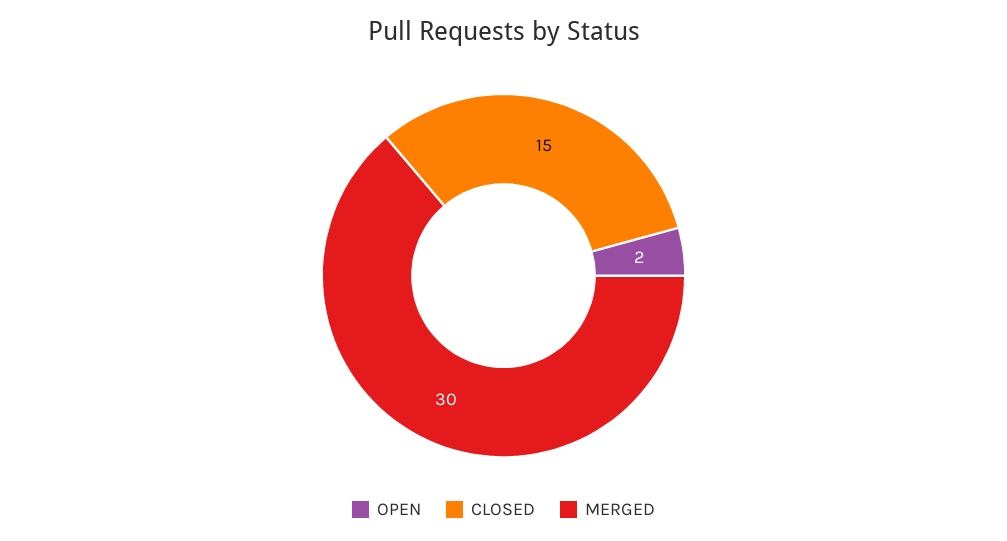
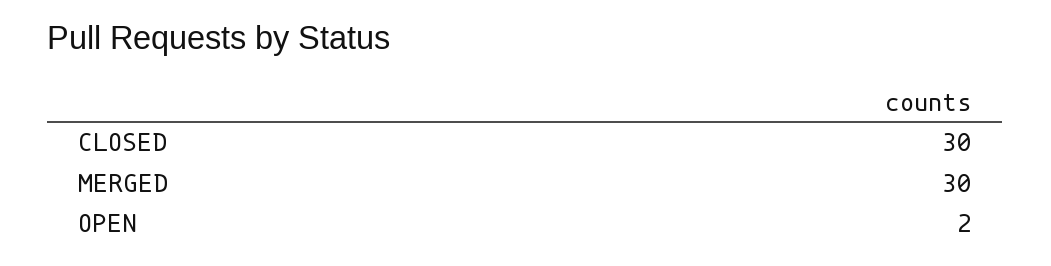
CLOSED: 15 -> 30

